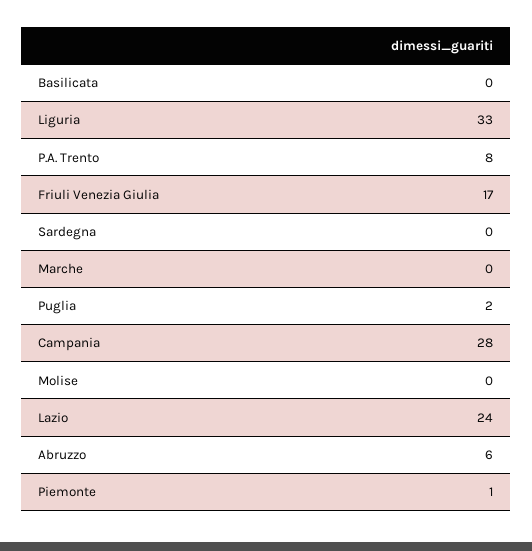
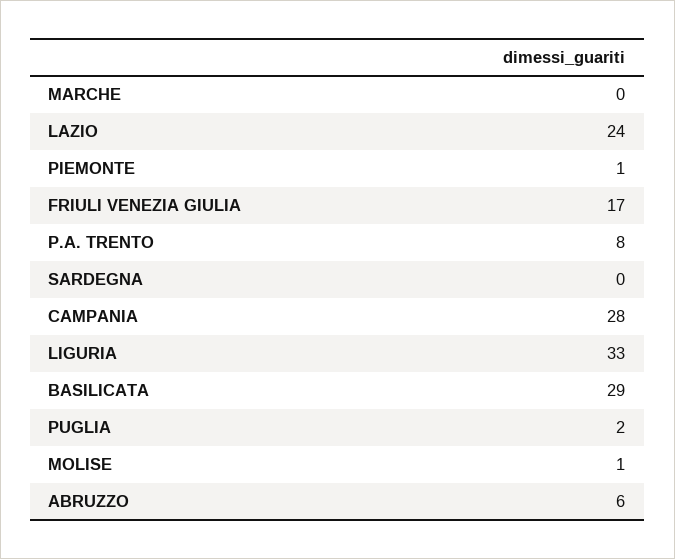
Basilicata: 0 -> 29
Molise: 0 -> 1

